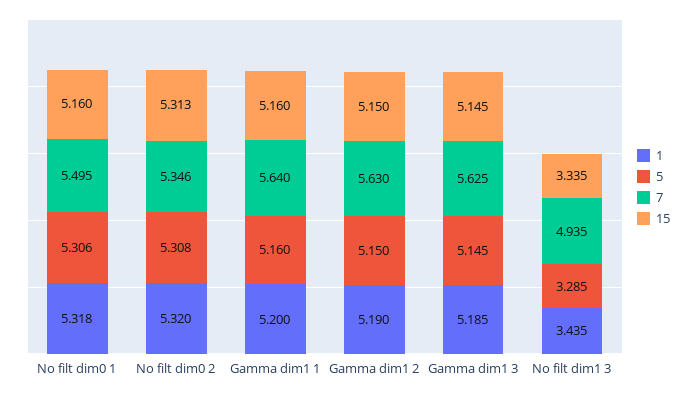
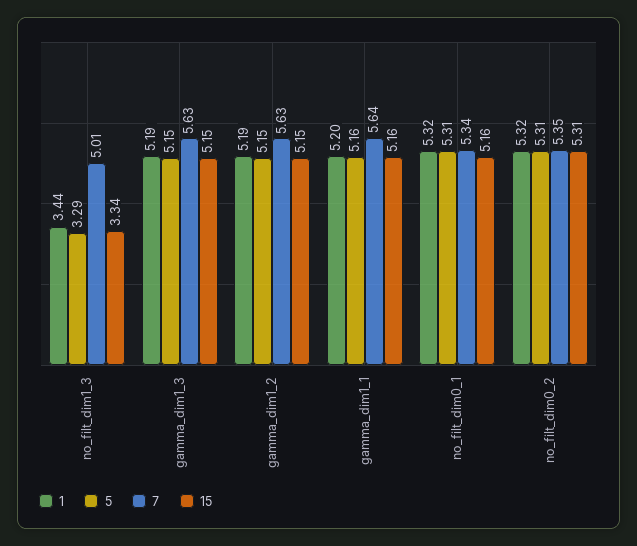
7, No filt dim0 1: 5.495 -> 5.34
7, No filt dim1 3: 4.935 -> 5.01

